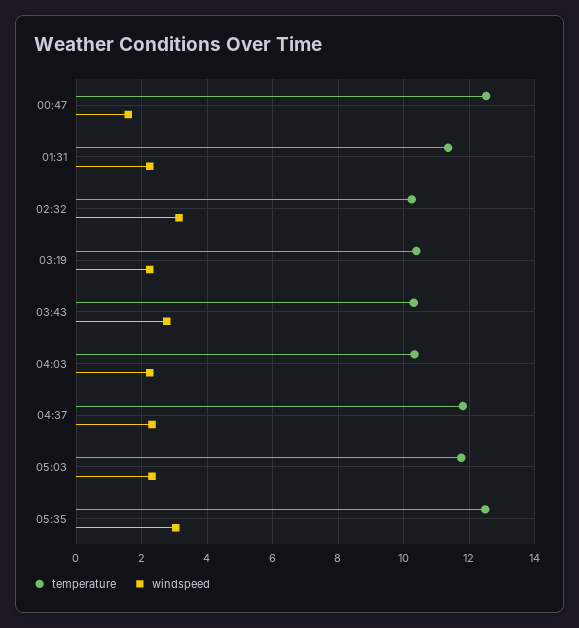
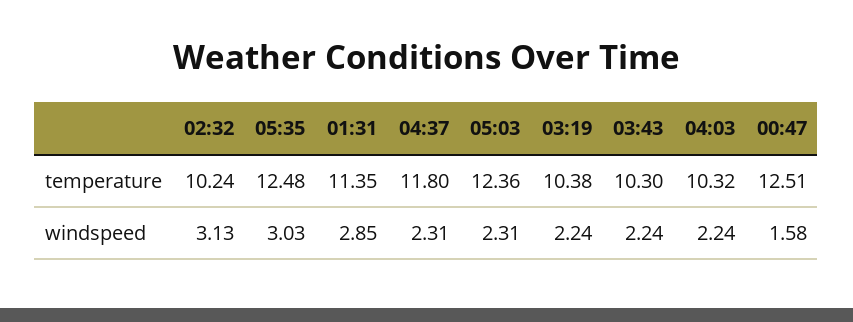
windspeed, 01:31: 2.2 -> 2.85
windspeed, 03:43: 2.8 -> 2.24
temperature, 05:03: 11.8 -> 12.36

